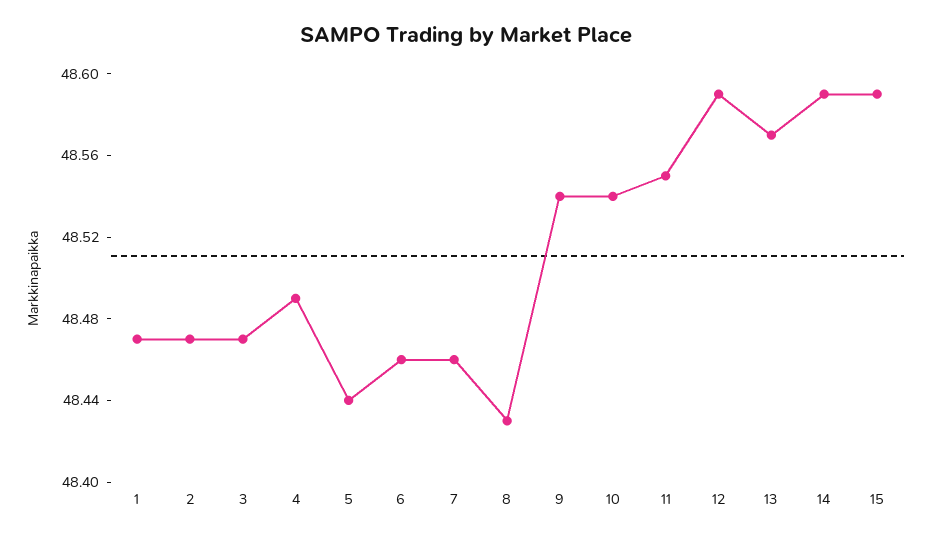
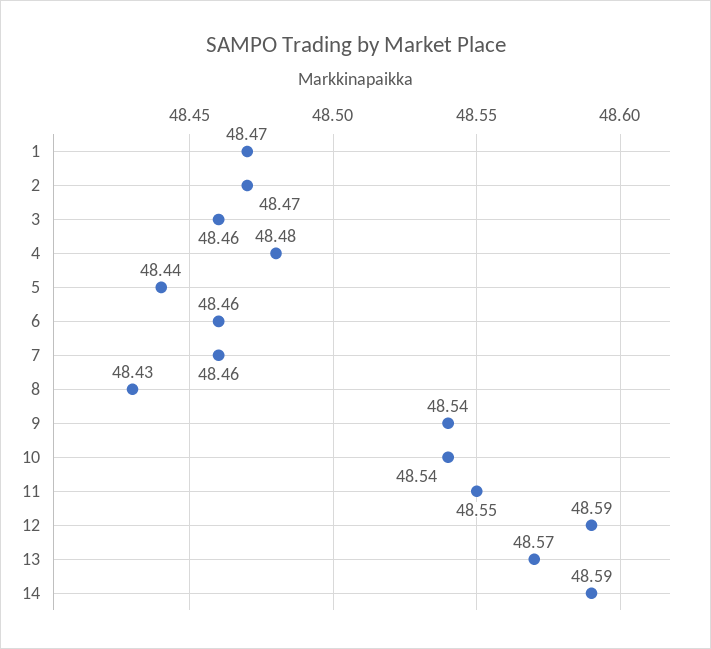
3: 48.47 -> 48.46
4: 48.49 -> 48.48
15: 48.59 -> none

